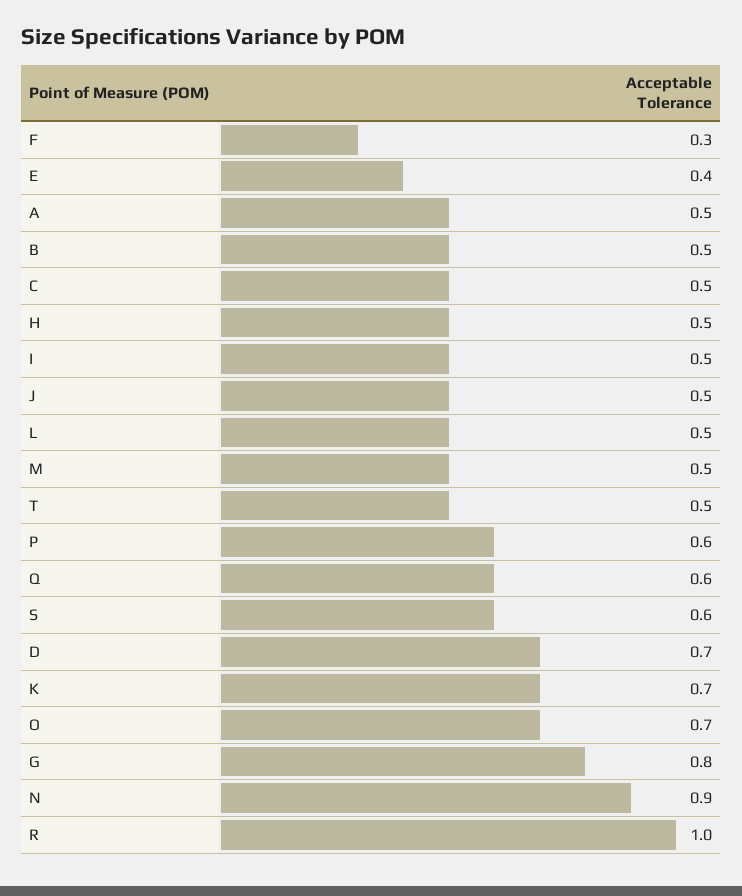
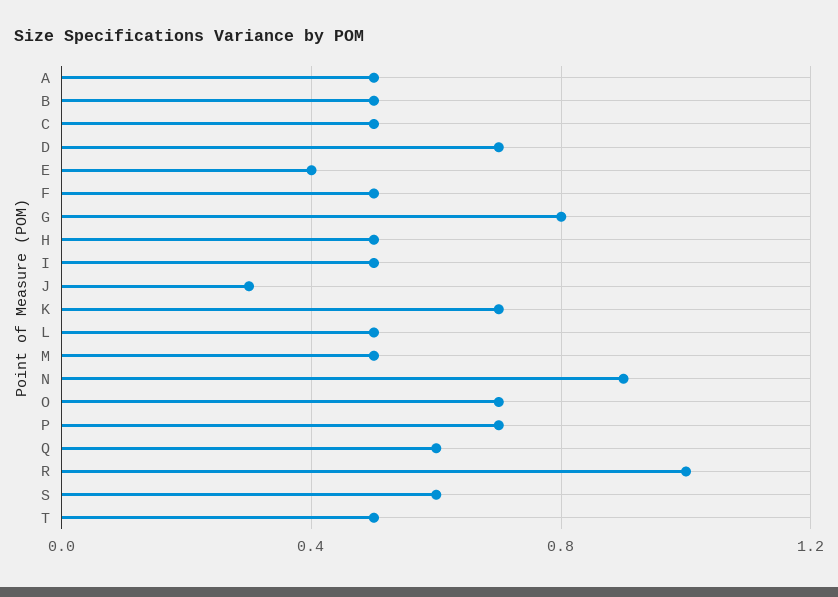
F: 0.3 -> 0.5
J: 0.5 -> 0.3
P: 0.6 -> 0.7

